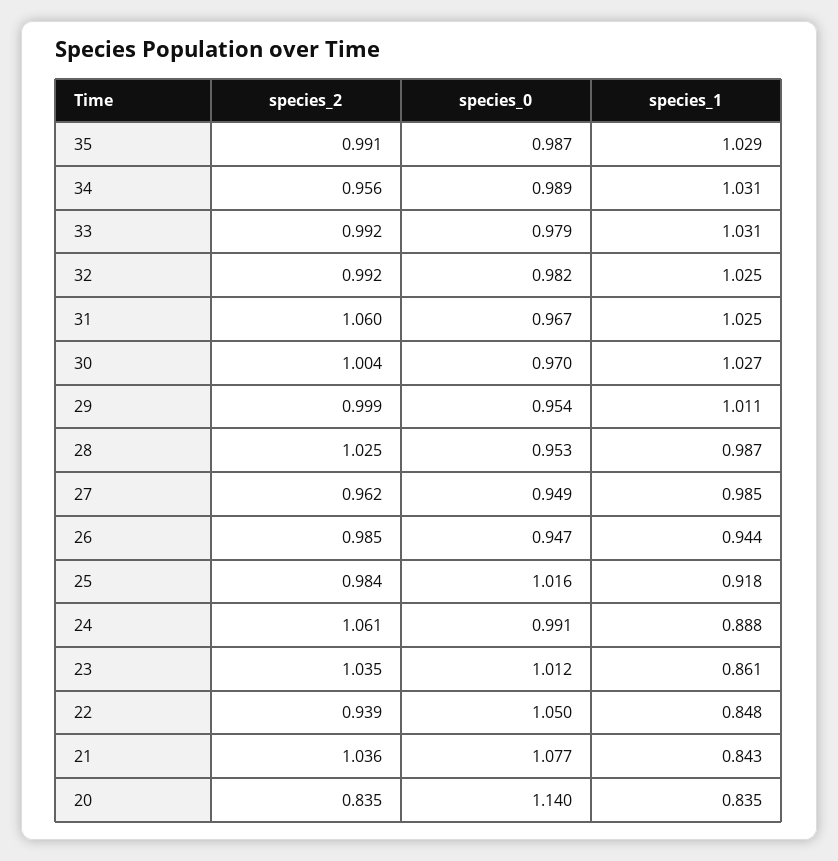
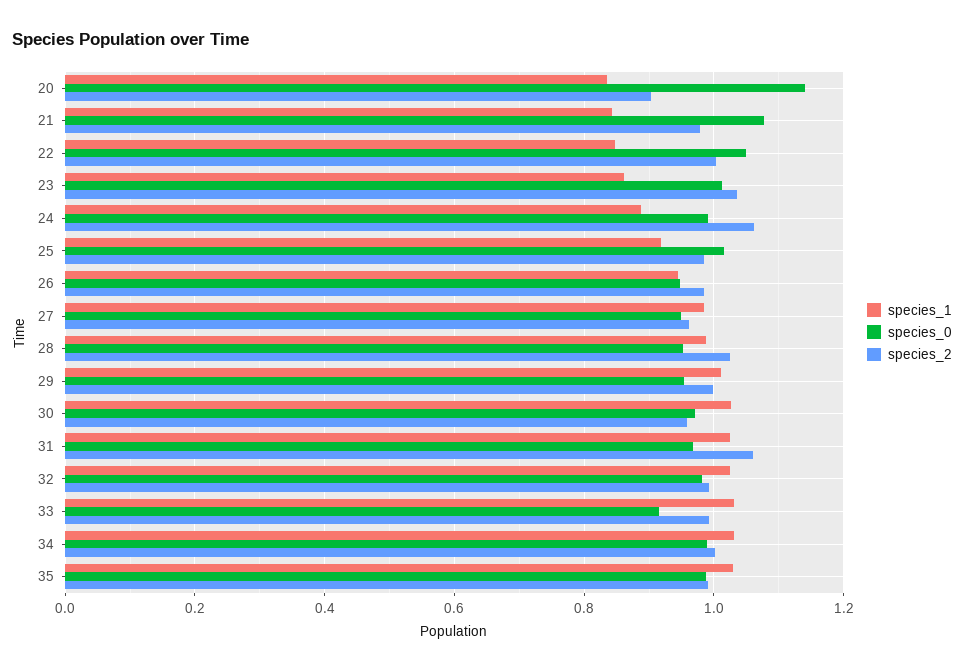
species_2, 34: 0.956 -> 1
species_0, 33: 0.979 -> 0.92
species_2, 30: 1.004 -> 0.96
species_2, 22: 0.939 -> 1
species_2, 21: 1.036 -> 0.98
species_2, 20: 0.835 -> 0.9

